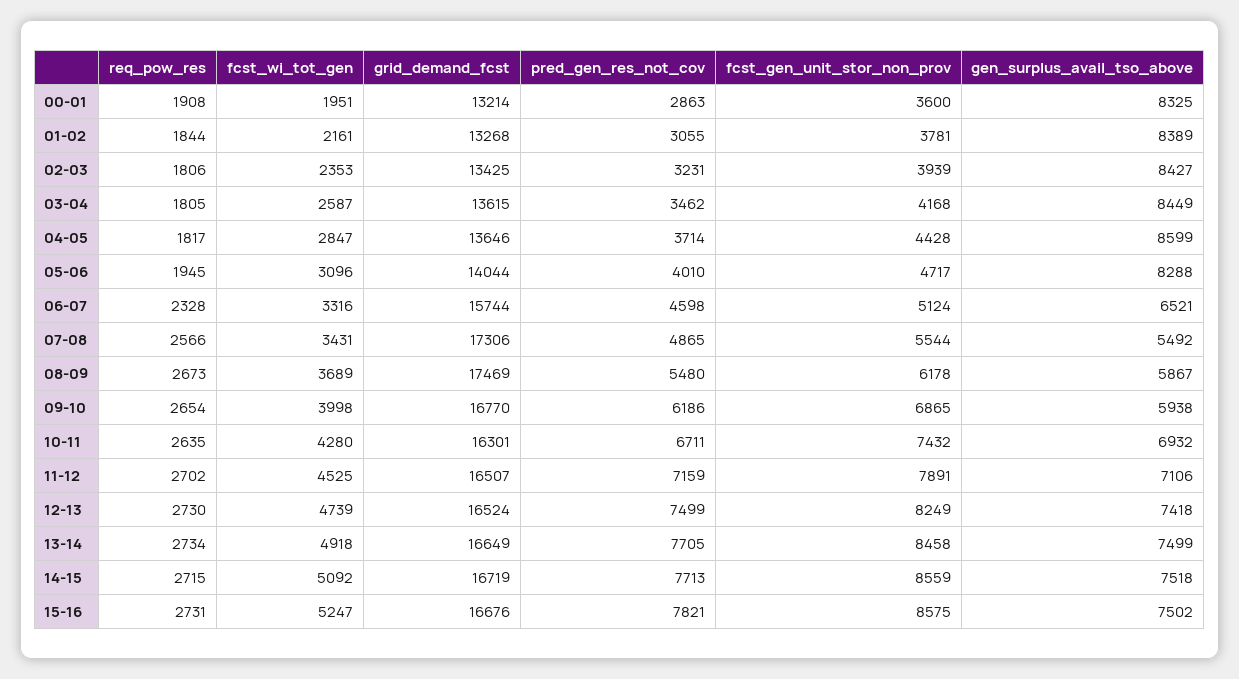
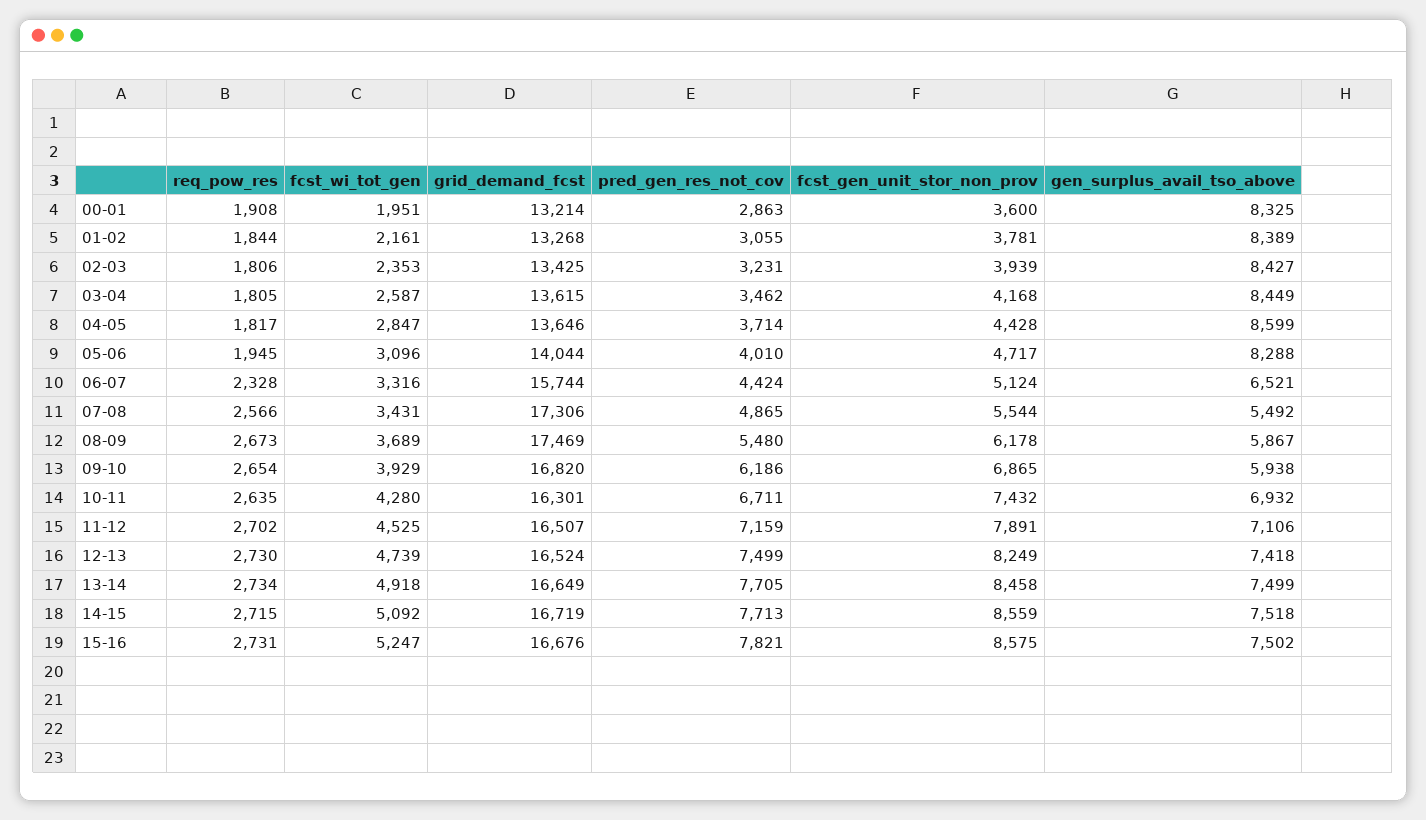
pred_gen_res_not_cov, 06-07: 4598 -> 4424
fcst_wi_tot_gen, 09-10: 3998 -> 3929
grid_demand_fcst, 09-10: 16770 -> 16820

